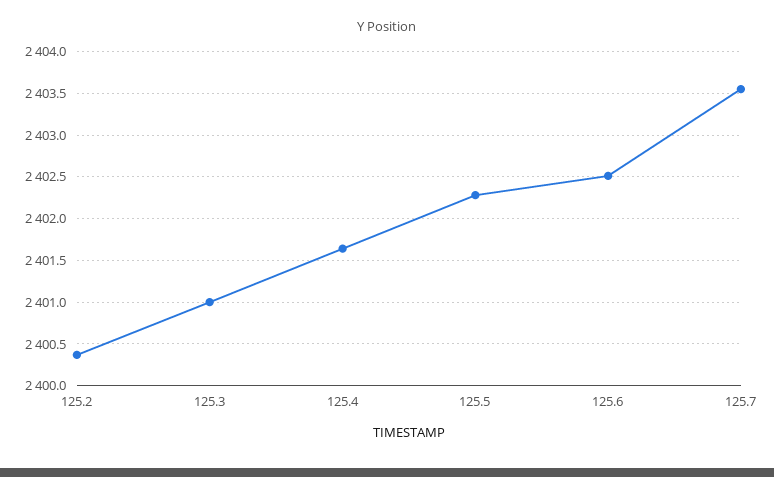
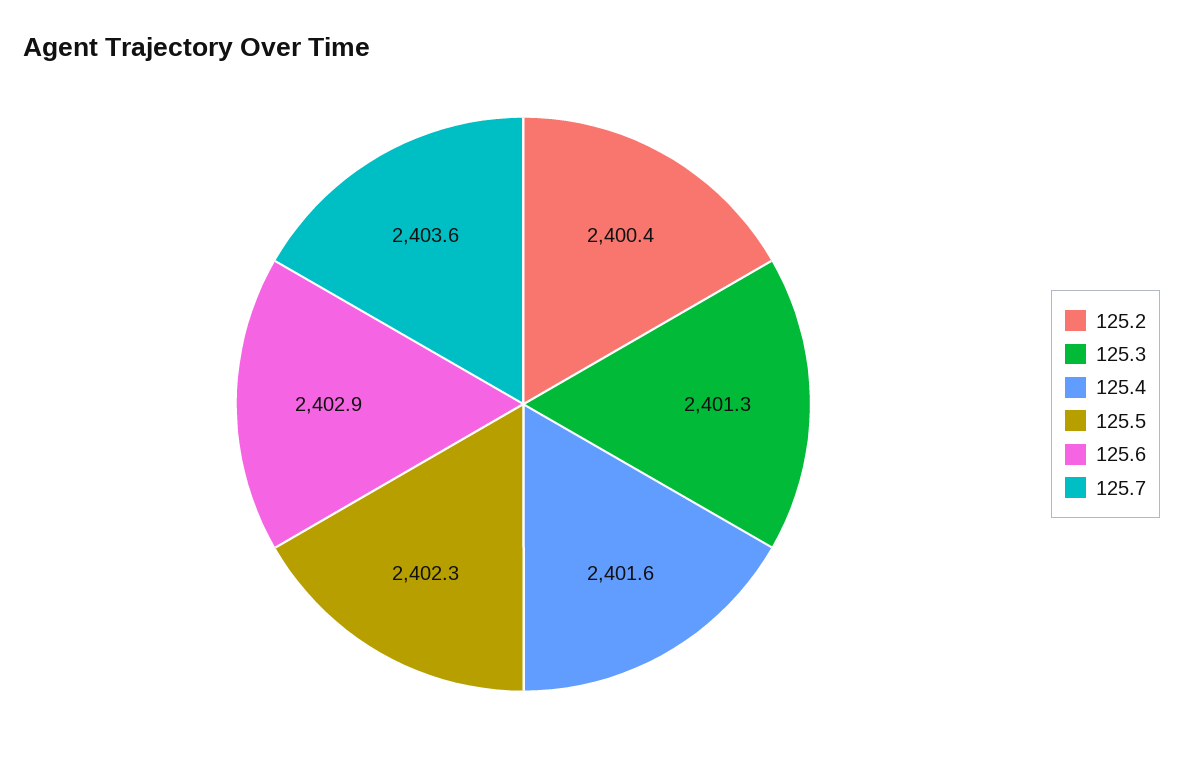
125.3: 2401 -> 2401.3
125.6: 2402.5 -> 2402.9

